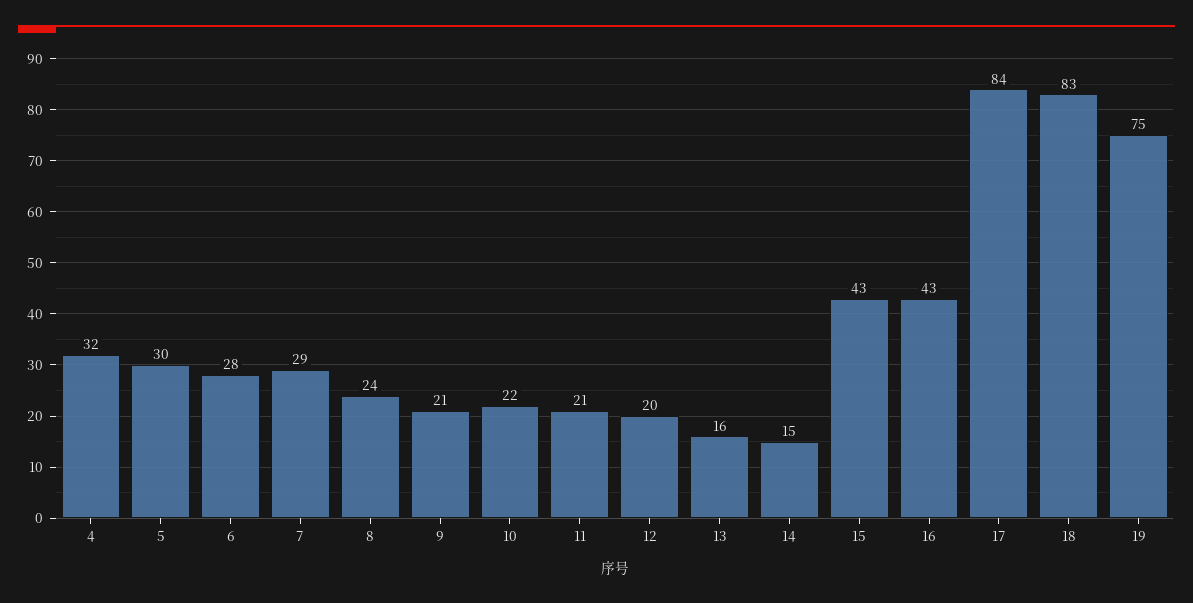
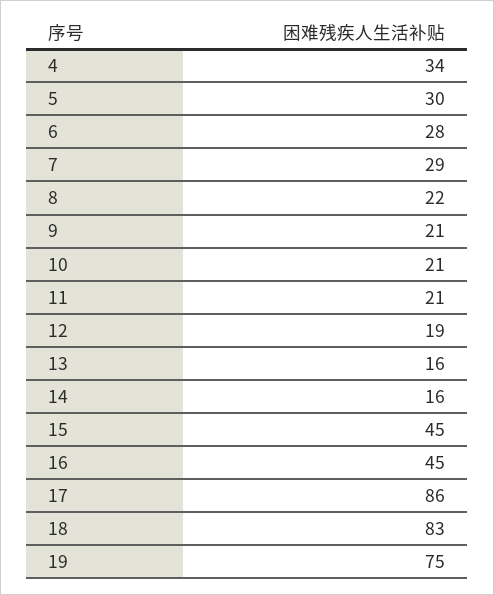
4: 32 -> 34
8: 24 -> 22
10: 22 -> 21
12: 20 -> 19
14: 15 -> 16
15: 43 -> 45
16: 43 -> 45
17: 84 -> 86

